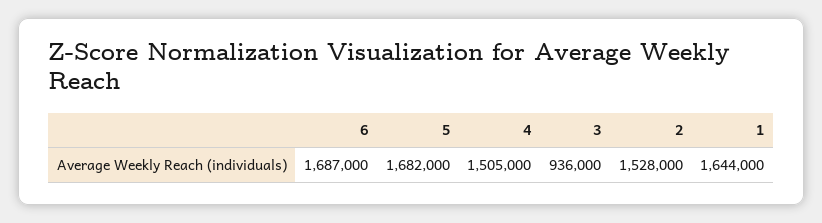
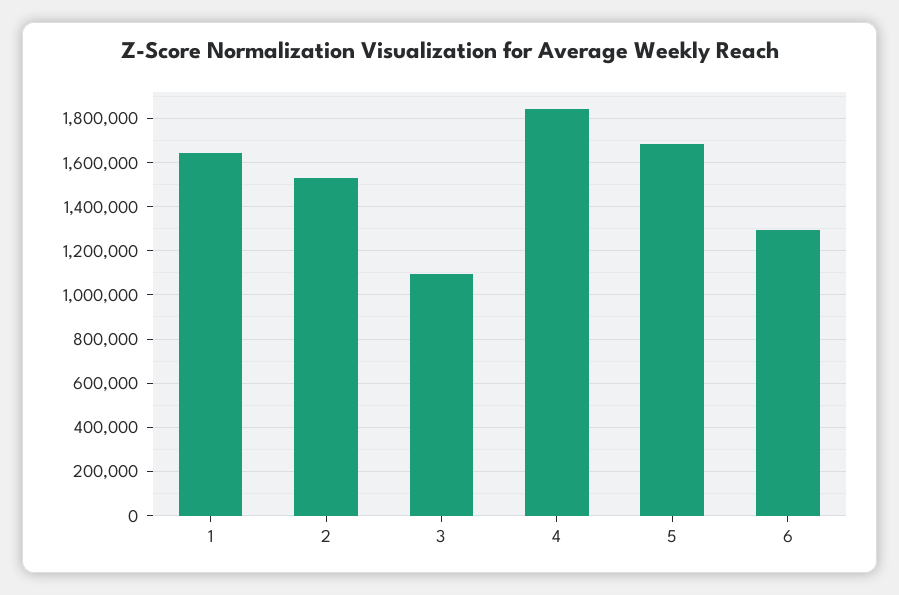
6: 1687000 -> 1300000
4: 1505000 -> 1850000
3: 936000 -> 1100000

